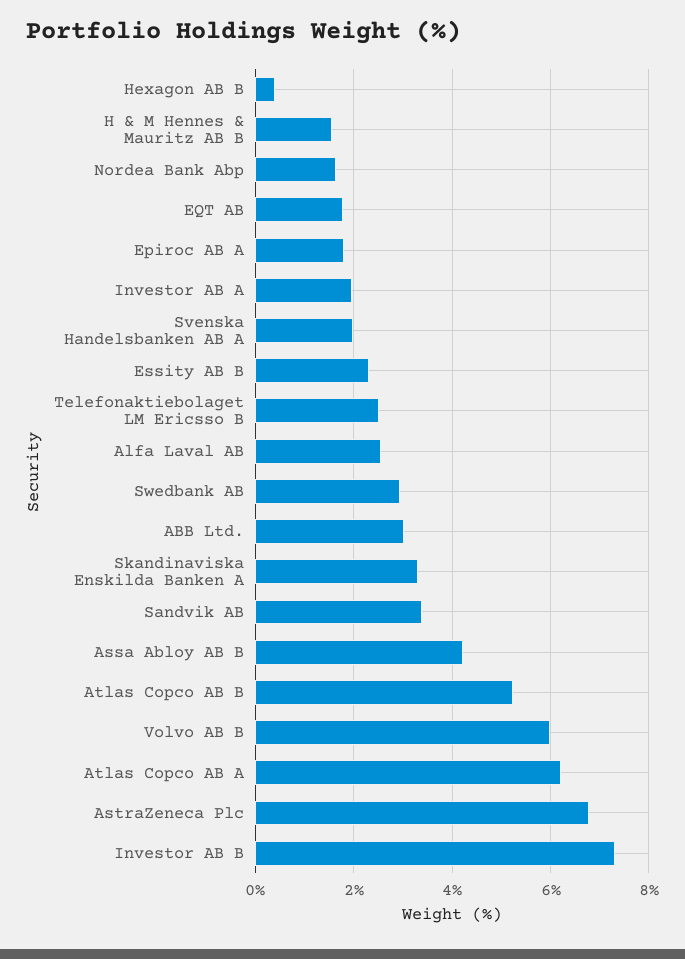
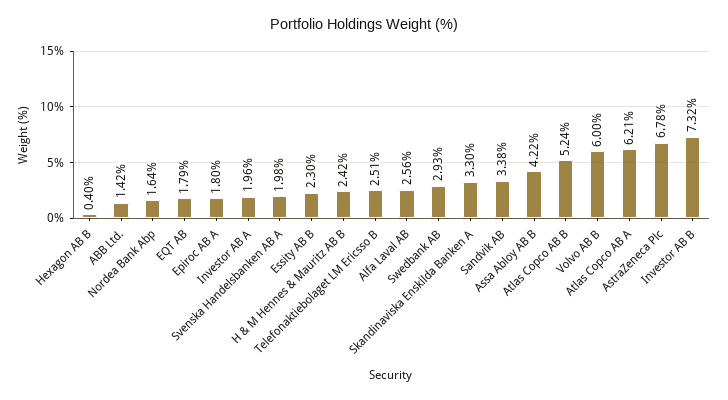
H & M Hennes & Mauritz AB B: 1.6 -> 2.42
ABB Ltd.: 3 -> 1.42

